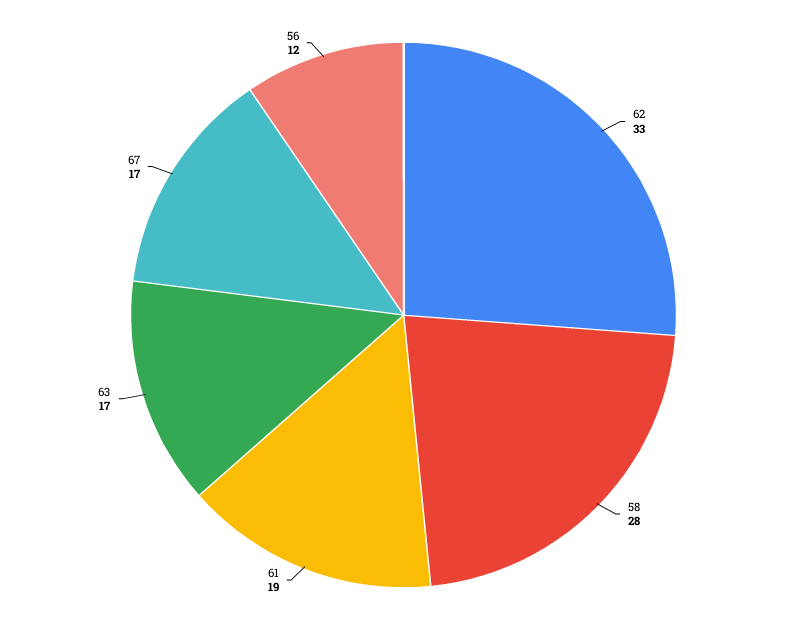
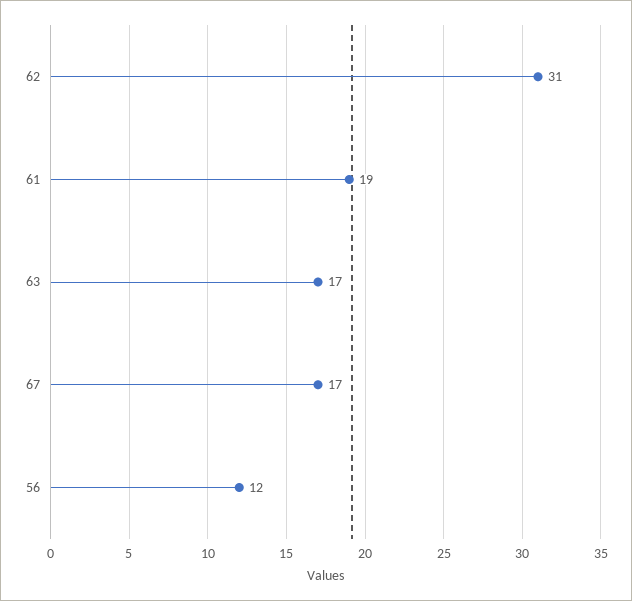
62: 33 -> 31
58: 28 -> none

